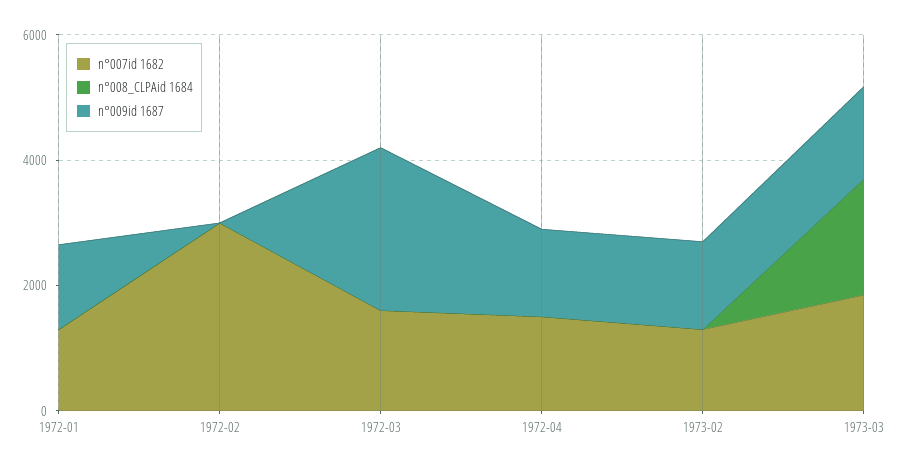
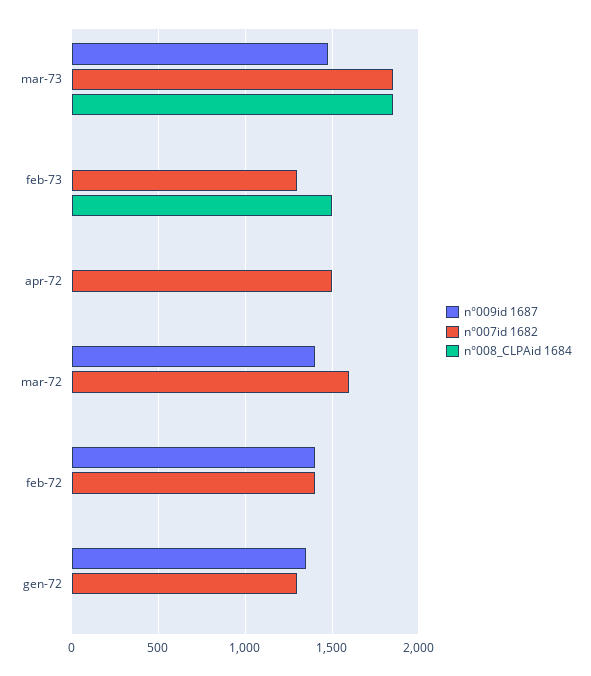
n°007id 1682, 1972-02: 3000 -> 1400
n°009id 1687, 1972-02: 0 -> 1400
n°009id 1687, 1972-03: 2500 -> 1400
n°009id 1687, 1972-04: 1500 -> 0
n°008_CLPAid 1684, 1973-02: 0 -> 1500
n°009id 1687, 1973-02: 1500 -> 0

